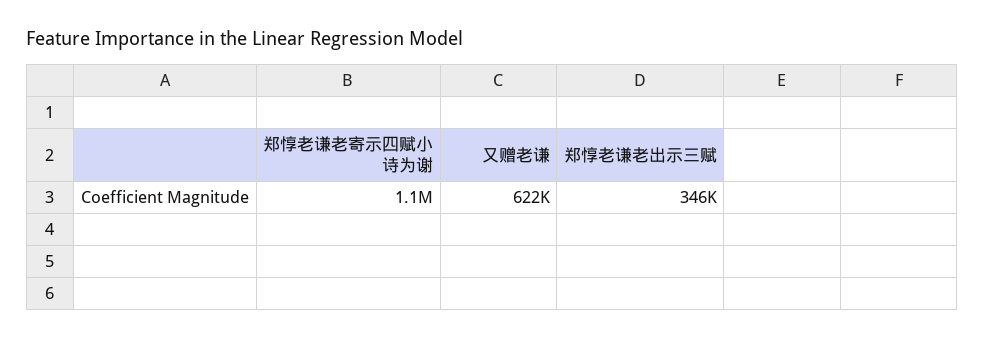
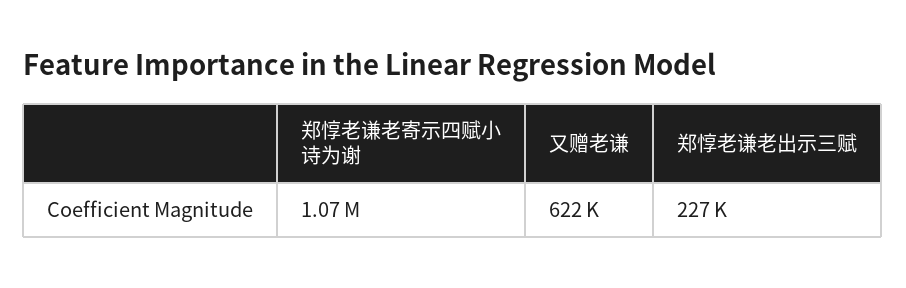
郑惇老谦老出示三赋: 346000 -> 227000

